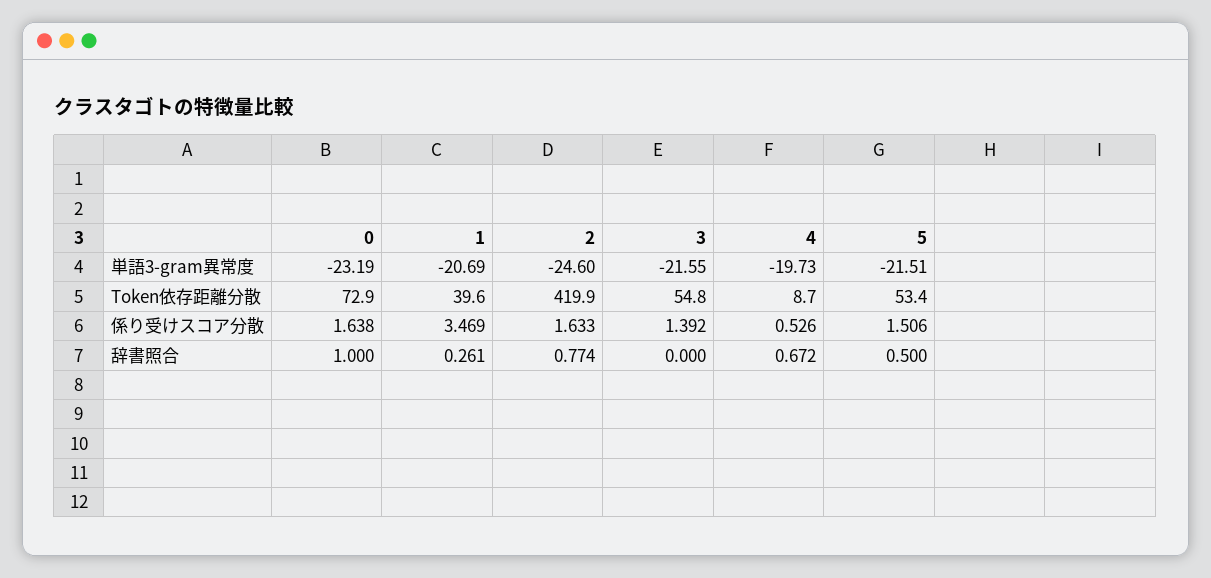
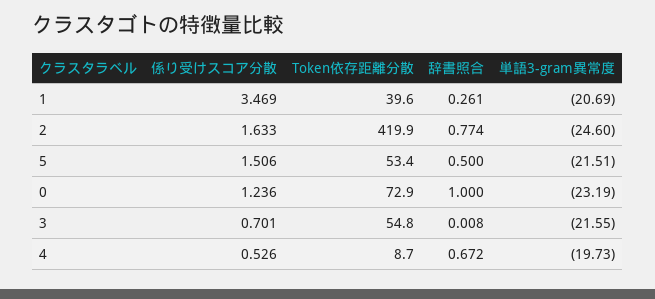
0, 係り受けスコア分散: 1.638 -> 1.236
3, 係り受けスコア分散: 1.392 -> 0.701
3, 辞書照合: 0 -> 0.008

